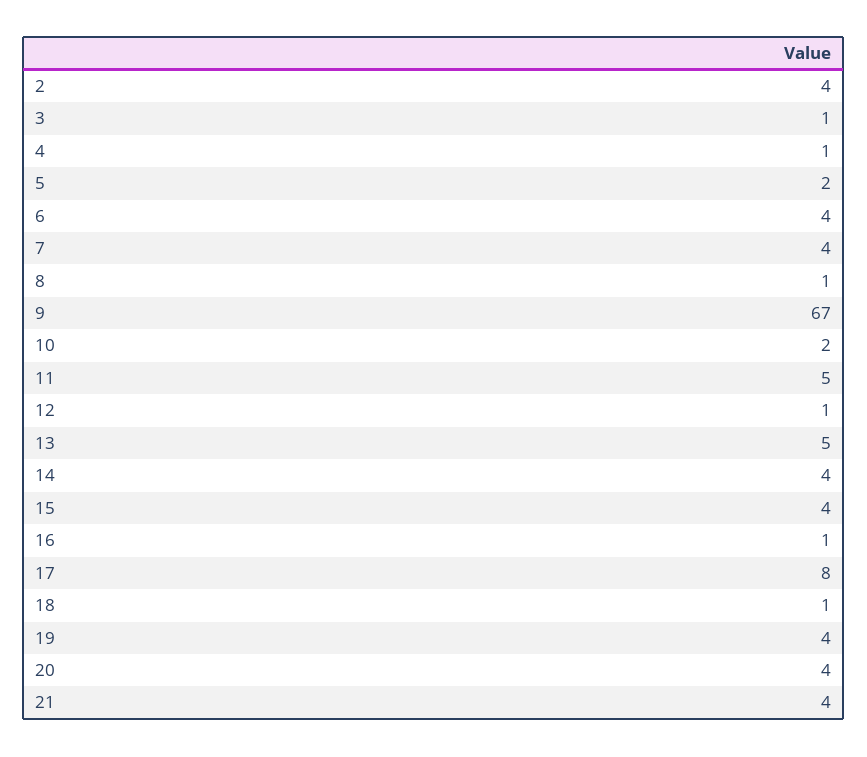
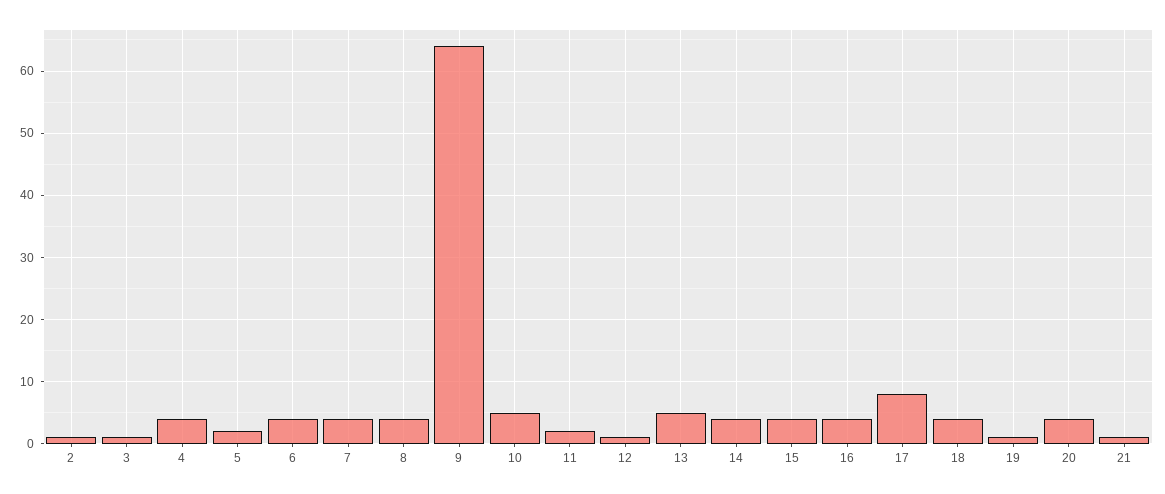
2: 4 -> 1
4: 1 -> 4
8: 1 -> 4
9: 67 -> 64
10: 2 -> 5
11: 5 -> 2
16: 1 -> 4
18: 1 -> 4
19: 4 -> 1
21: 4 -> 1

